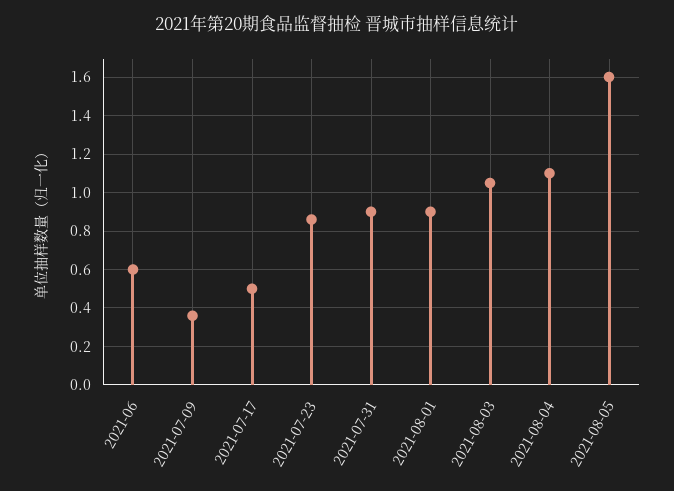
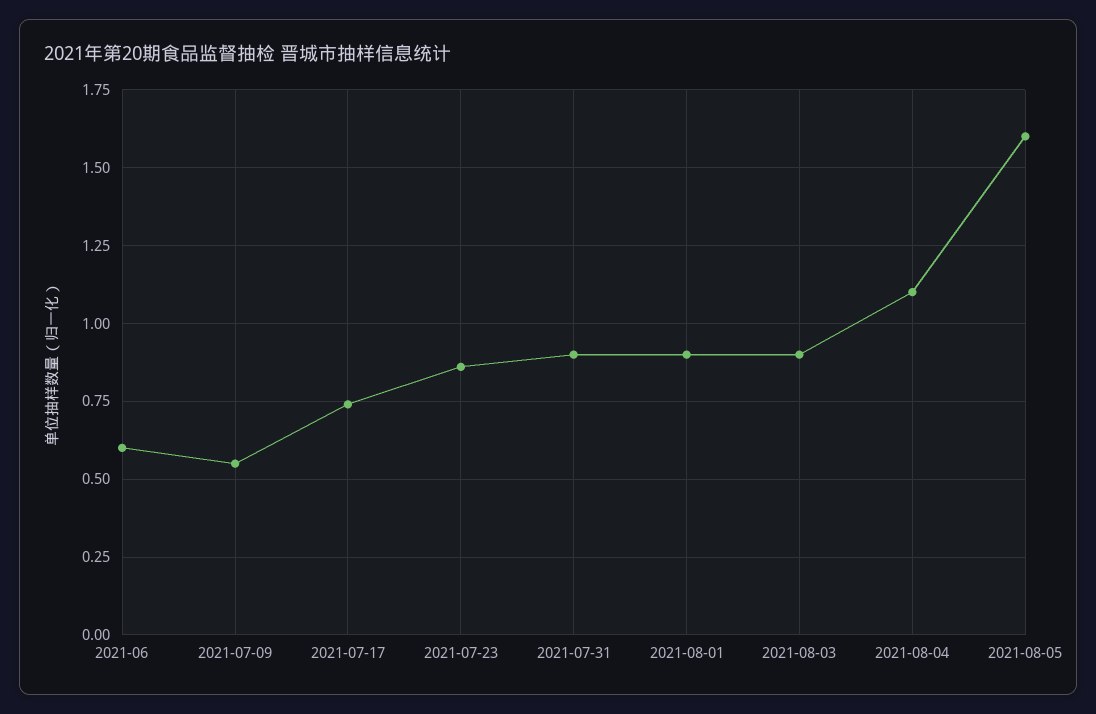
2021-07-09: 0.35 -> 0.55
2021-07-17: 0.5 -> 0.75
2021-08-03: 1.05 -> 0.9

